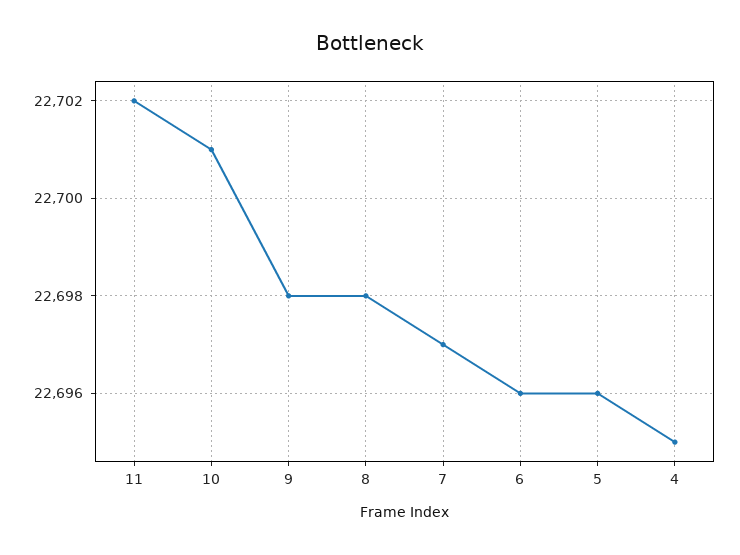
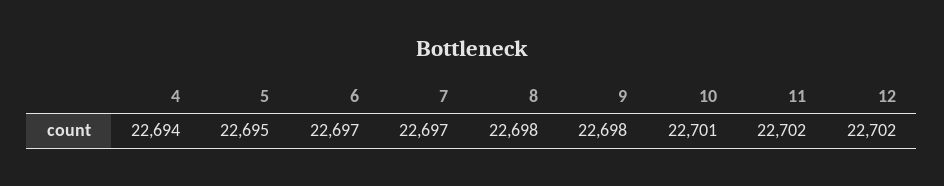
6: 22696 -> 22697
5: 22696 -> 22695
4: 22695 -> 22694
12: none -> 22702

